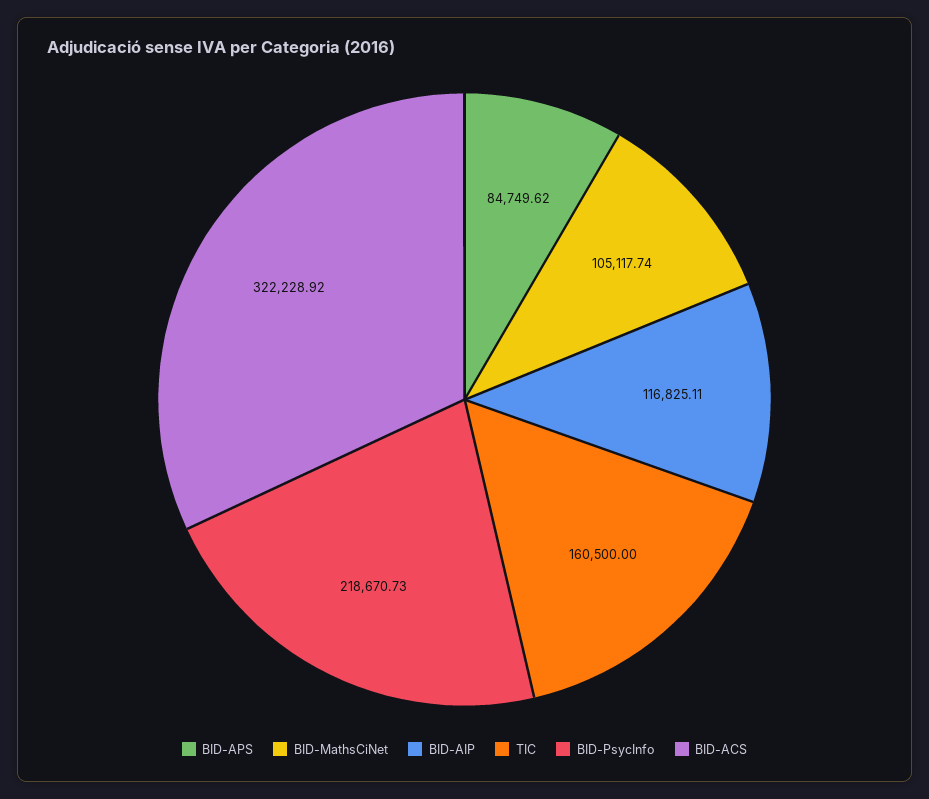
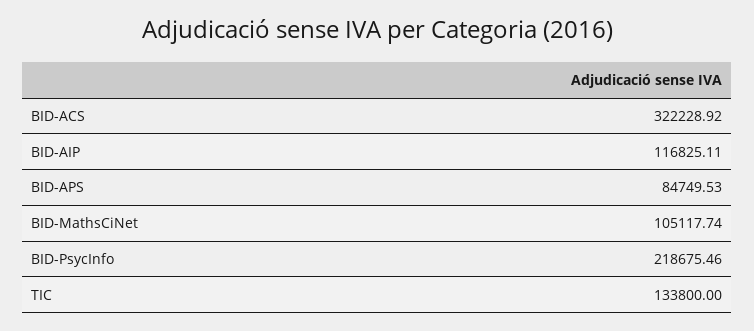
BID-APS: 84749.62 -> 84749.53
TIC: 160500 -> 133800
BID-PsycInfo: 218670.73 -> 218675.46

